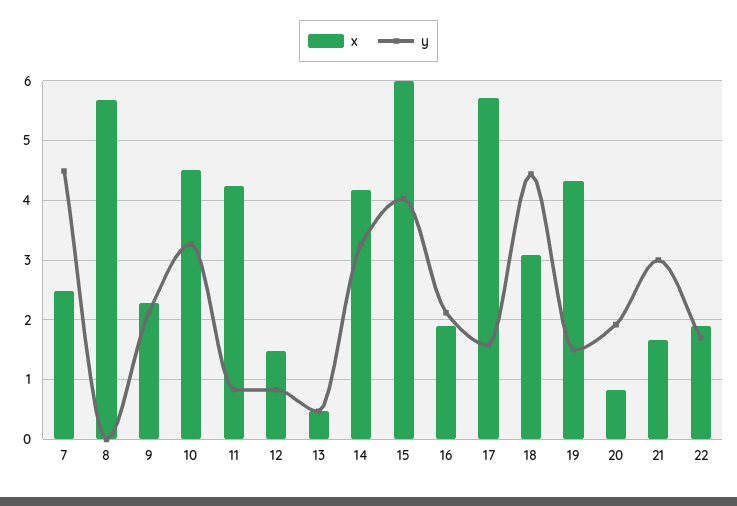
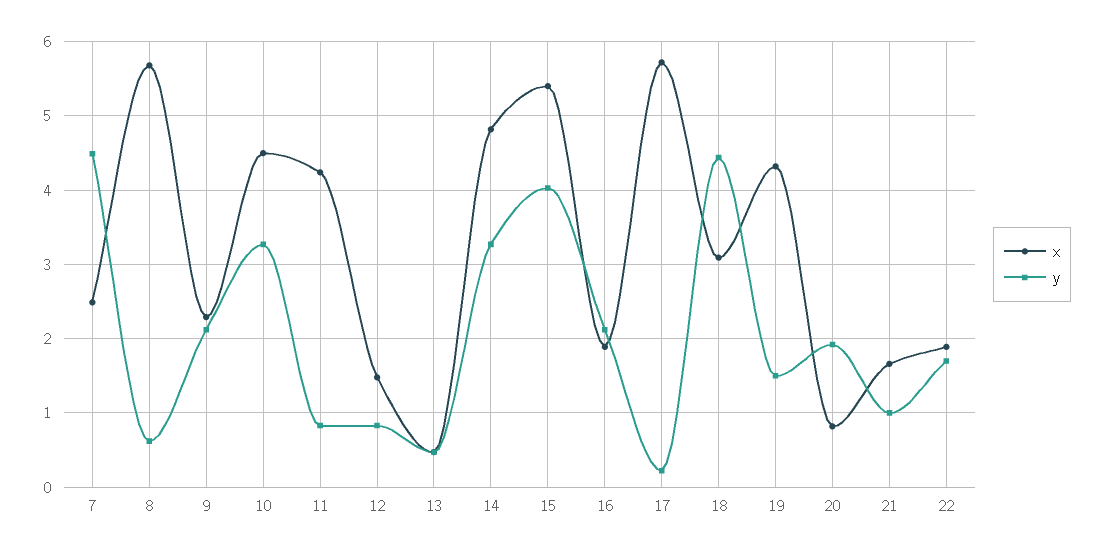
y, 8: 0 -> 0.6
x, 14: 4.2 -> 4.8
x, 15: 6 -> 5.4
y, 17: 1.6 -> 0.2
y, 21: 3 -> 1

